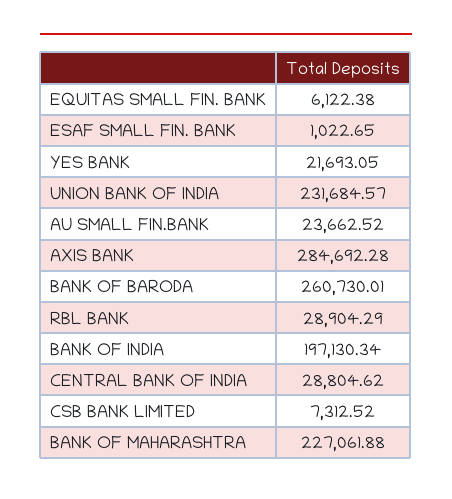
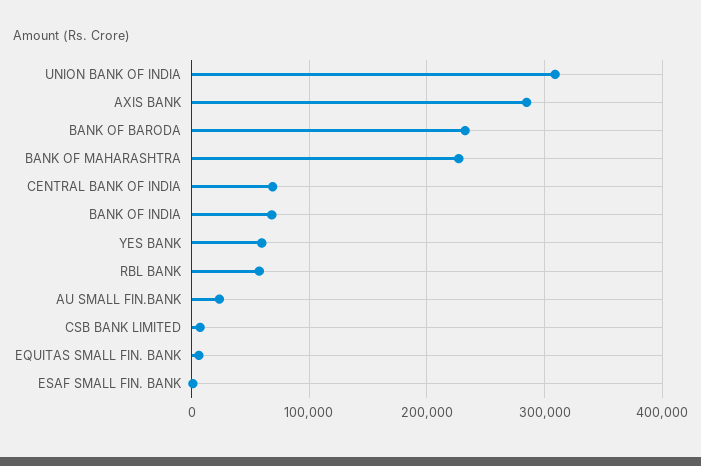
YES BANK: 21693.05 -> 60000
UNION BANK OF INDIA: 231684.57 -> 310000
BANK OF BARODA: 260730.01 -> 230000
RBL BANK: 28904.29 -> 60000
BANK OF INDIA: 197130.34 -> 70000
CENTRAL BANK OF INDIA: 28804.62 -> 70000

